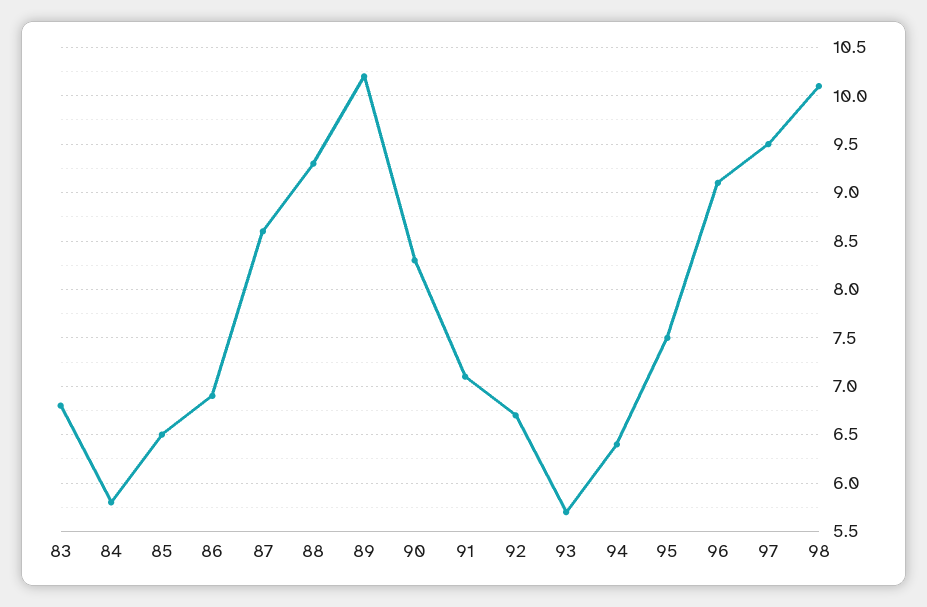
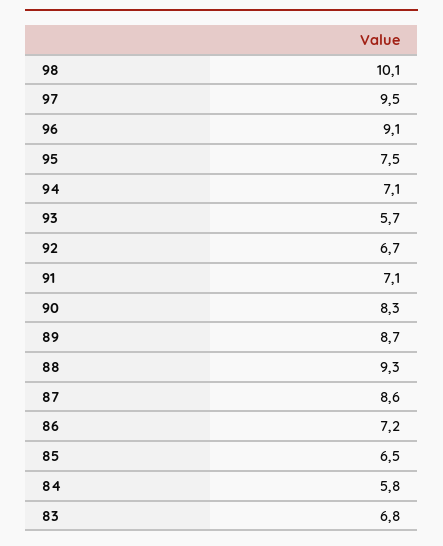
86: 6.9 -> 7.2
89: 10.2 -> 8.7
94: 6.4 -> 7.1

